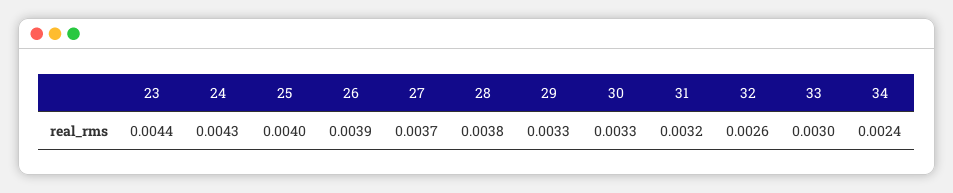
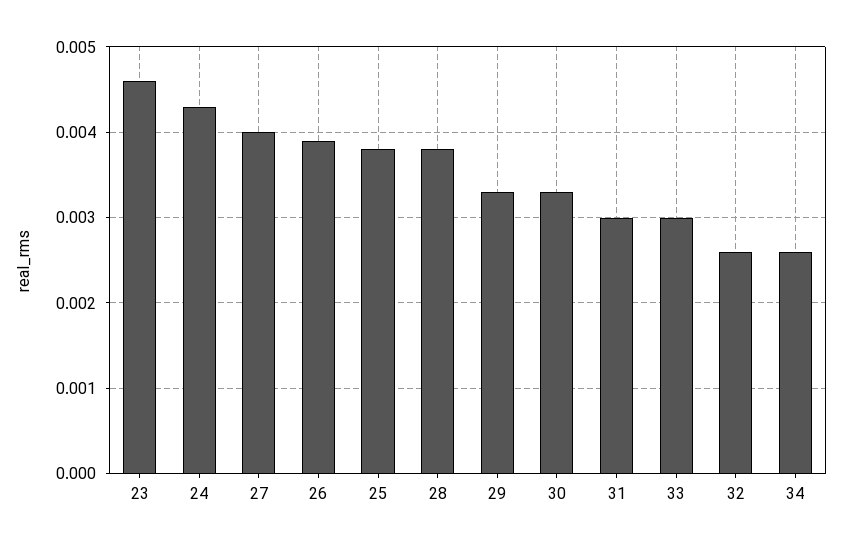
23: 0.0044 -> 0.0046
25: 0.004 -> 0.0038
27: 0.0037 -> 0.004
31: 0.0032 -> 0.003
34: 0.0024 -> 0.0026

